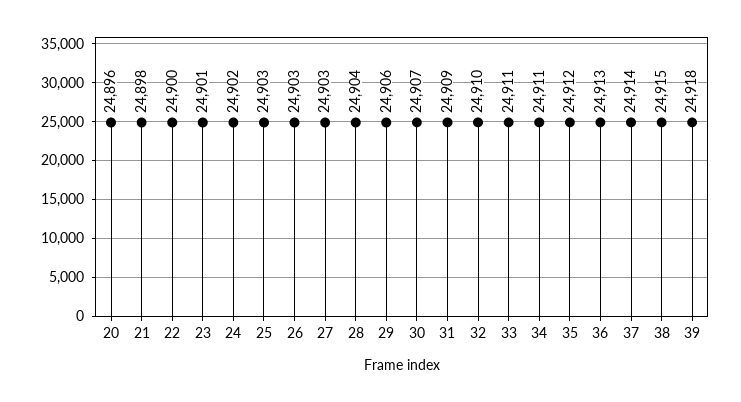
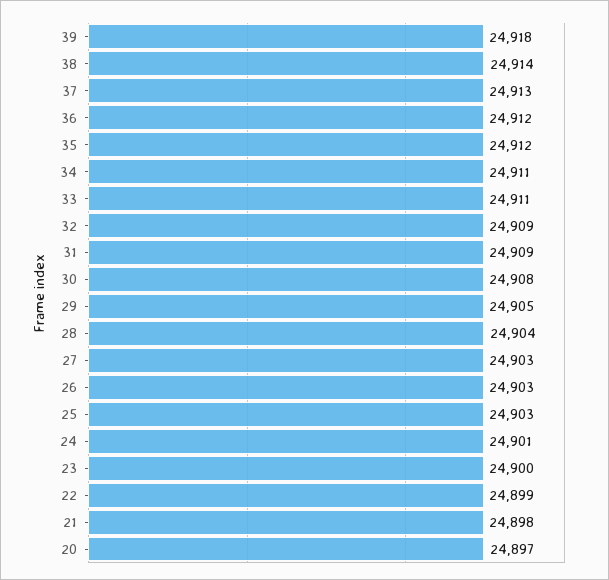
20: 24896 -> 24897
22: 24900 -> 24899
23: 24901 -> 24900
24: 24902 -> 24901
29: 24906 -> 24905
30: 24907 -> 24908
32: 24910 -> 24909
36: 24913 -> 24912
37: 24914 -> 24913
38: 24915 -> 24914

